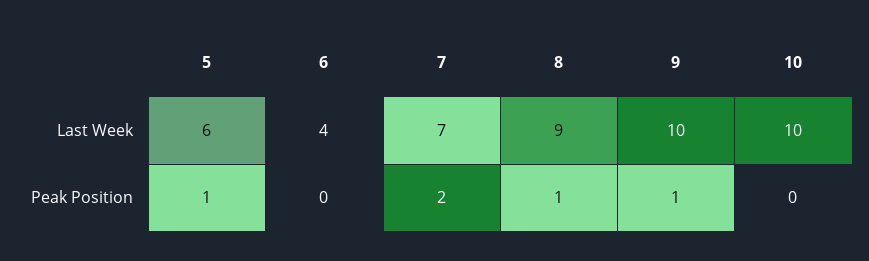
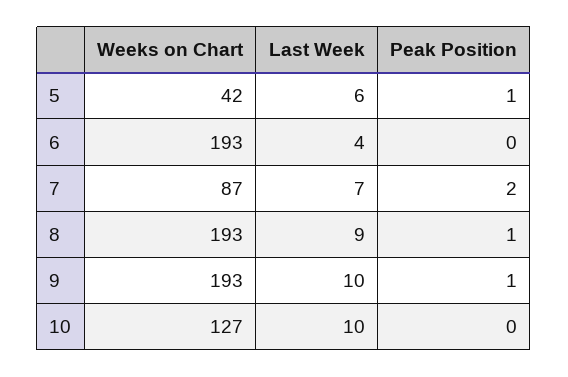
5, Weeks on Chart: none -> 42
6, Weeks on Chart: none -> 193
7, Weeks on Chart: none -> 87
8, Weeks on Chart: none -> 193
9, Weeks on Chart: none -> 193
10, Weeks on Chart: none -> 127

